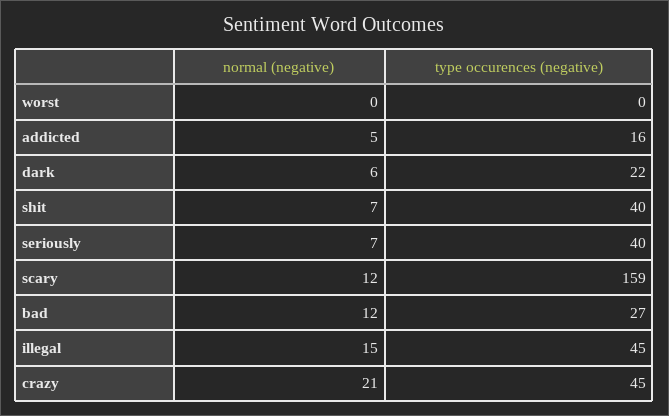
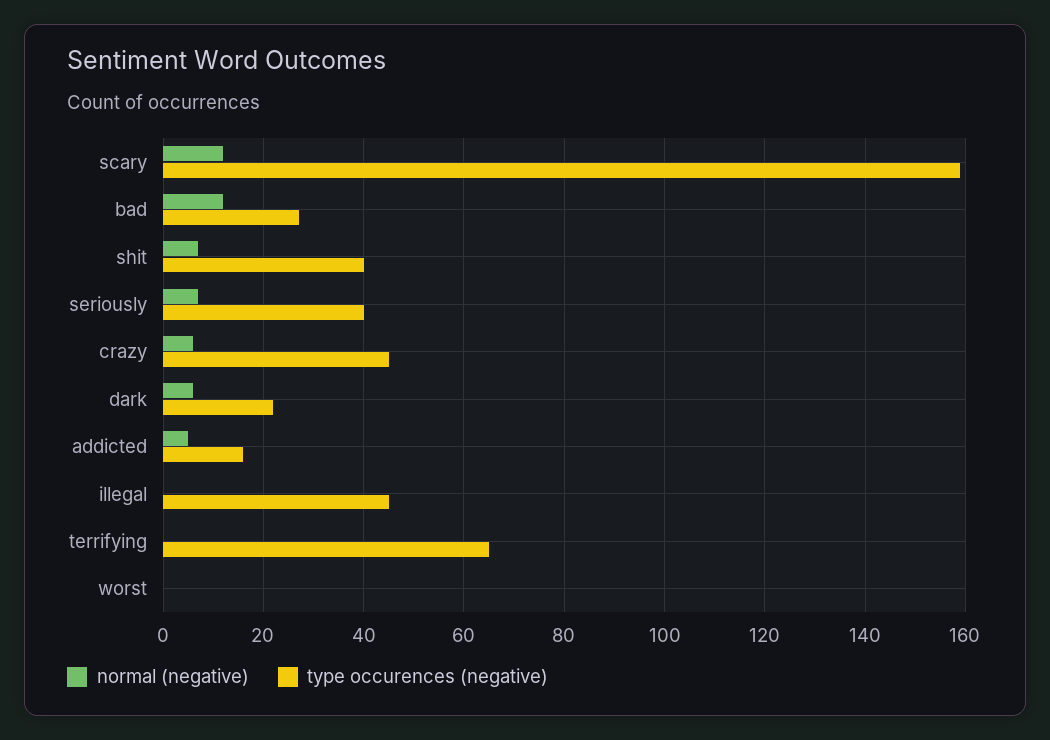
normal (negative), illegal: 15 -> 0
normal (negative), crazy: 21 -> 5
normal (negative), terrifying: none -> 0
type occurences (negative), terrifying: none -> 65

